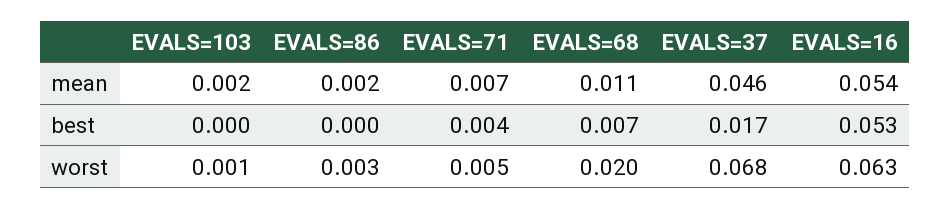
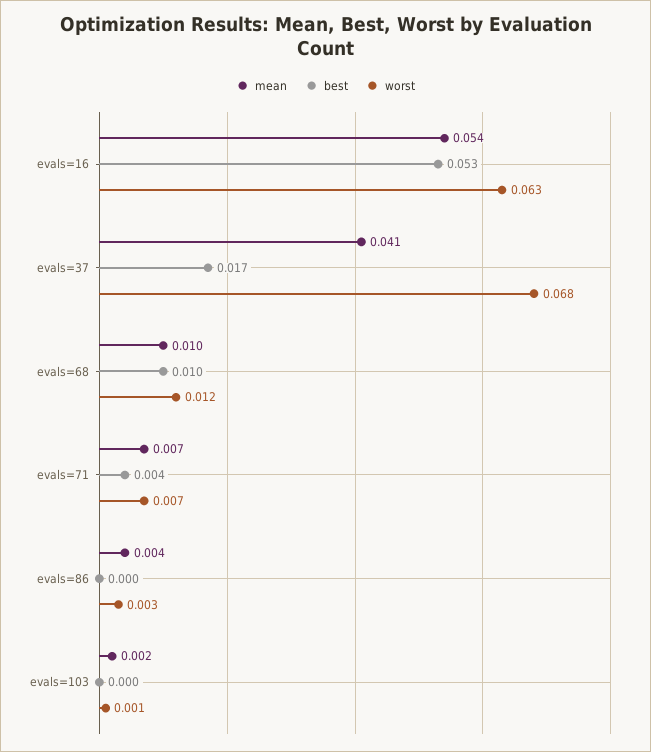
mean, EVALS=86: 0.002 -> 0.004
mean, EVALS=68: 0.011 -> 0.01
mean, EVALS=37: 0.046 -> 0.041
best, EVALS=68: 0.007 -> 0.01
worst, EVALS=71: 0.005 -> 0.007
worst, EVALS=68: 0.02 -> 0.012

